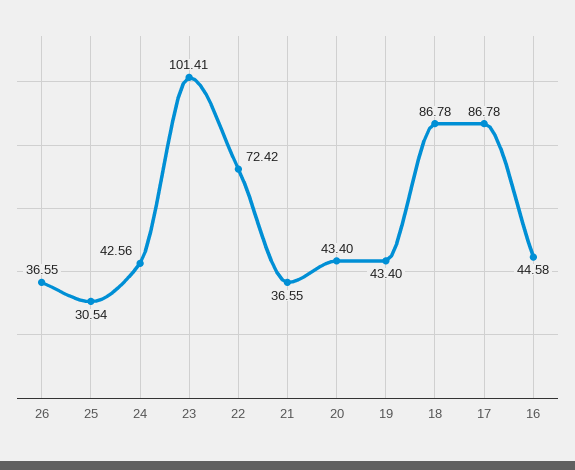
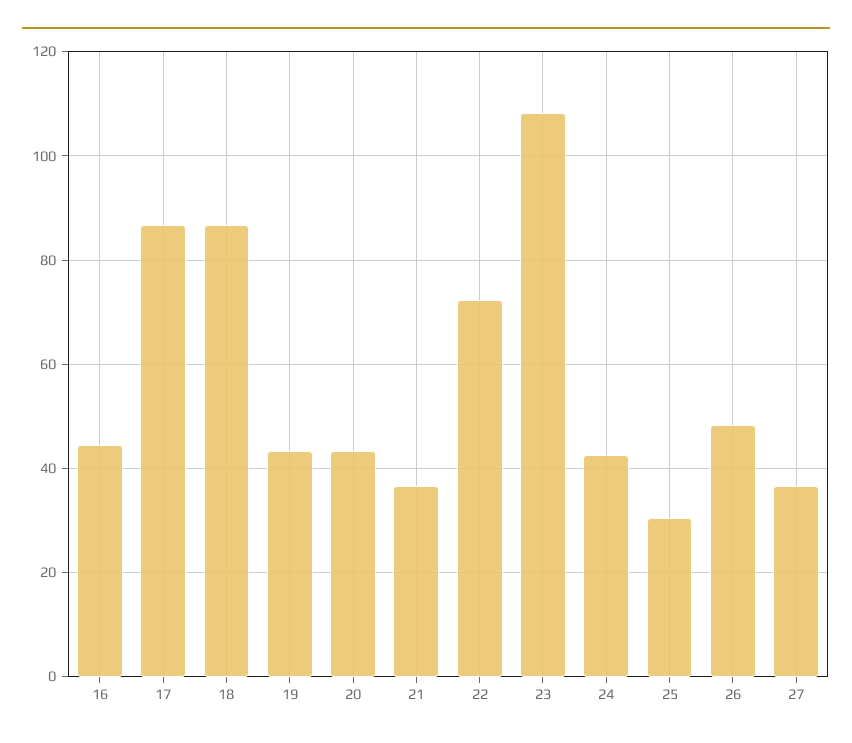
26: 36.55 -> 48
23: 101.41 -> 108
27: none -> 36

